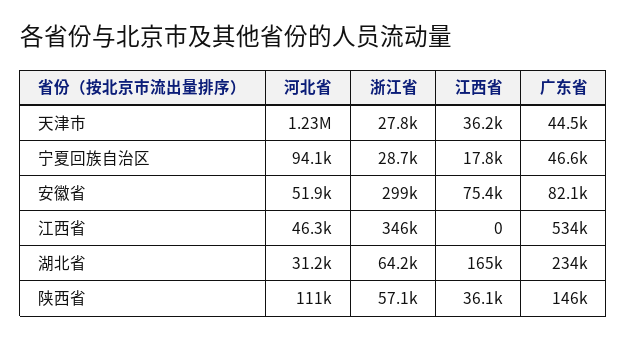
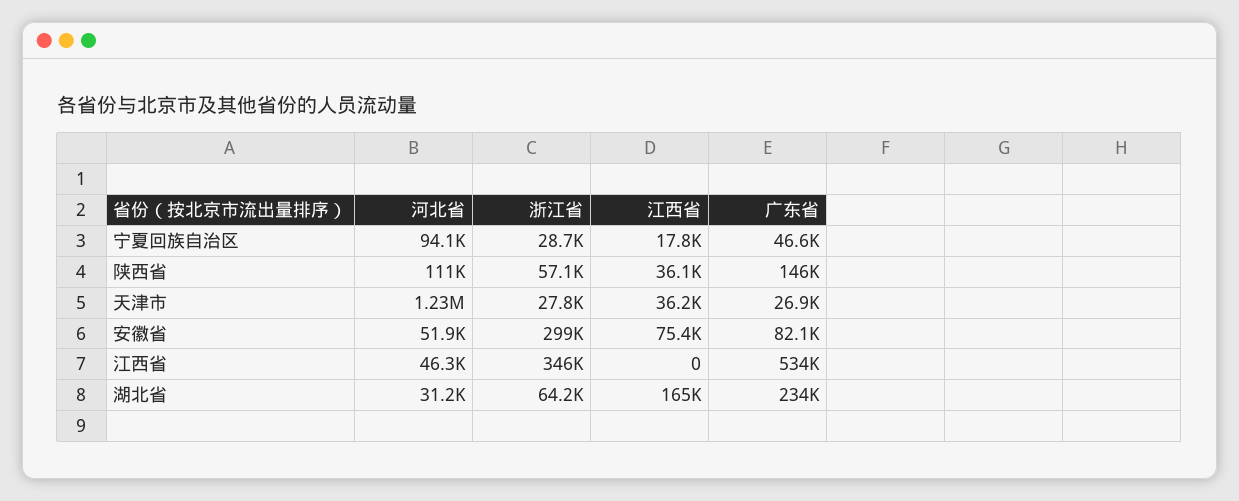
广东省, 天津市: 44500 -> 26900

